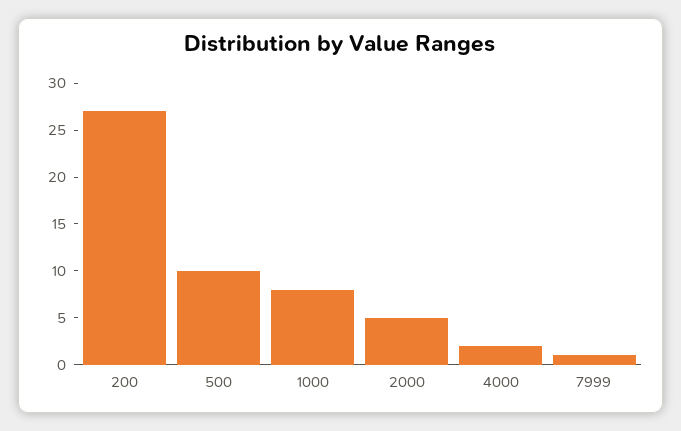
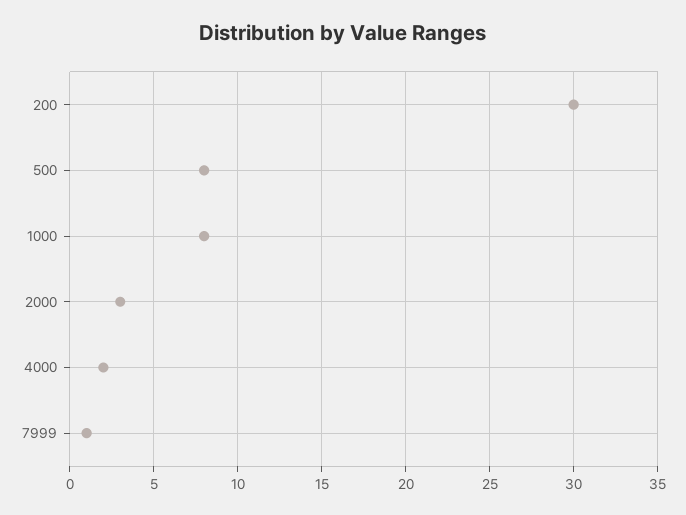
200: 27 -> 30
500: 10 -> 8
2000: 5 -> 3

